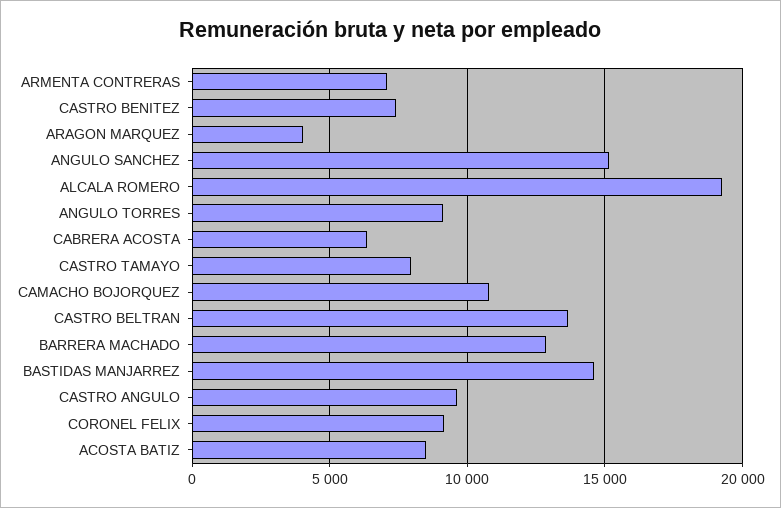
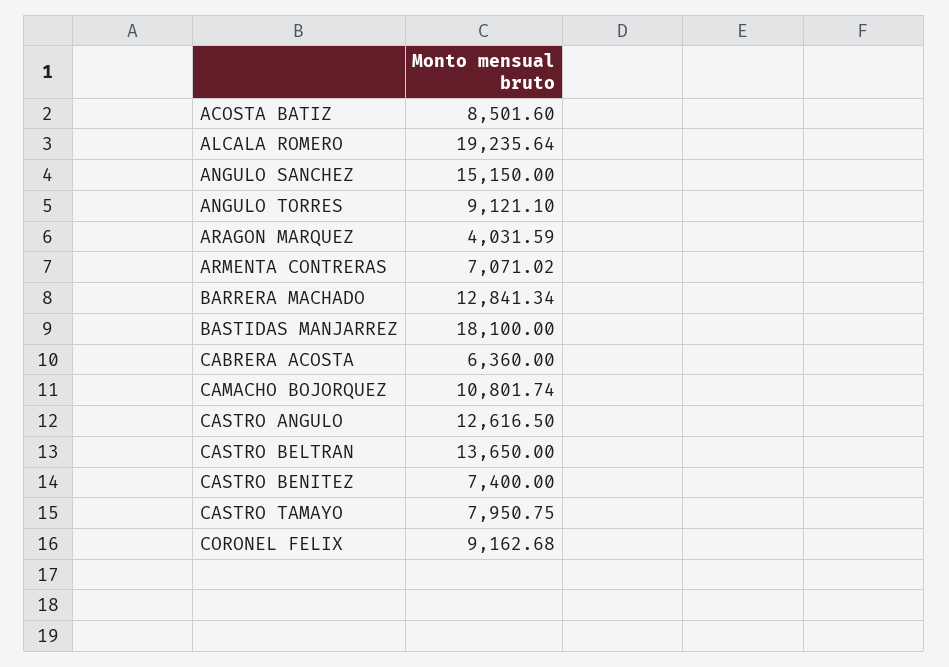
BASTIDAS MANJARREZ: 14500 -> 18100
CASTRO ANGULO: 9500 -> 12616.5

